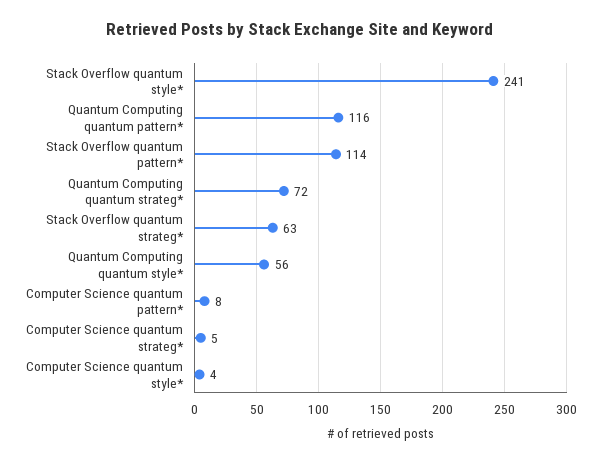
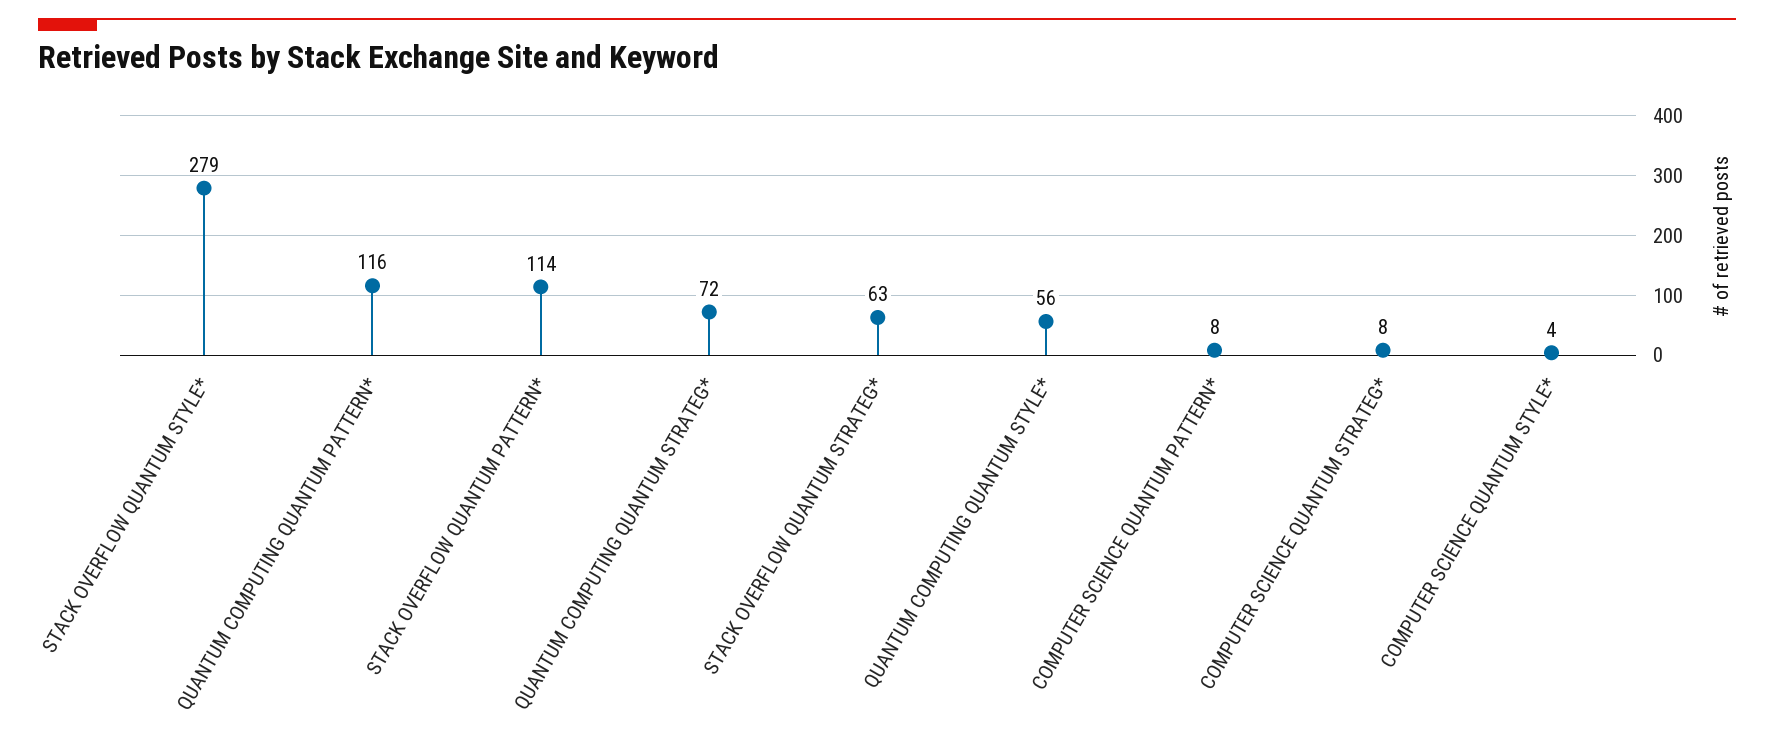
Stack Overflow quantum style*: 241 -> 279
Computer Science quantum strateg*: 5 -> 8

